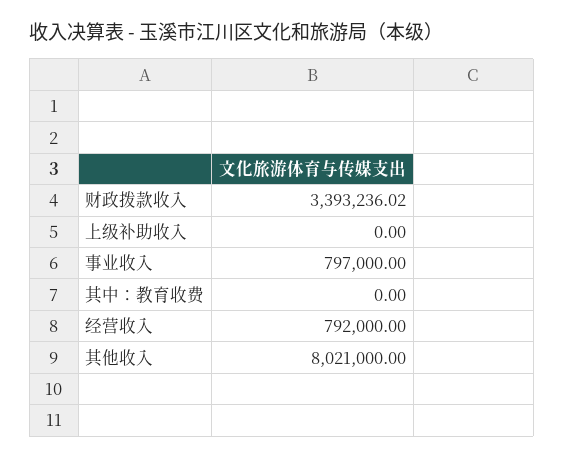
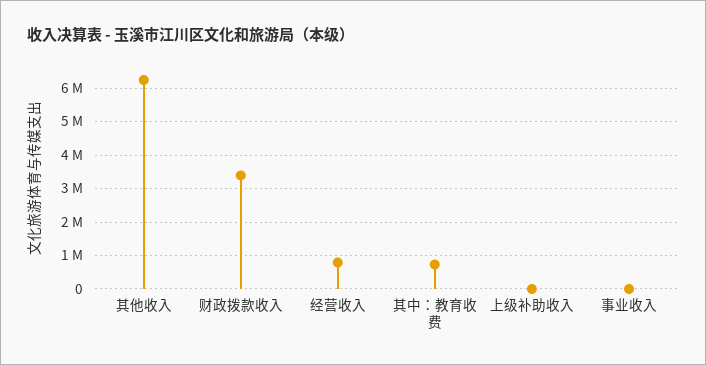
事业收入: 797000 -> 0
其中：教育收费: 0 -> 800000
其他收入: 8021000 -> 6200000

